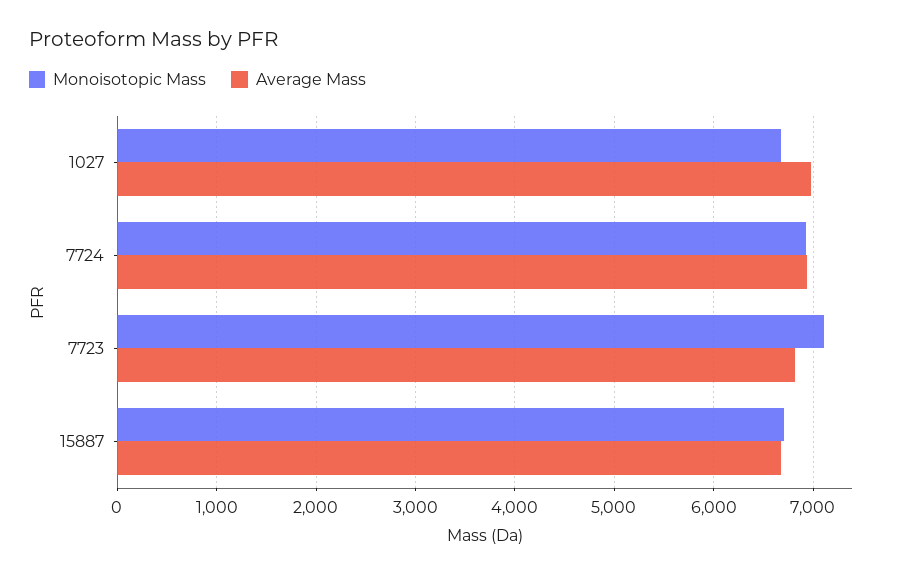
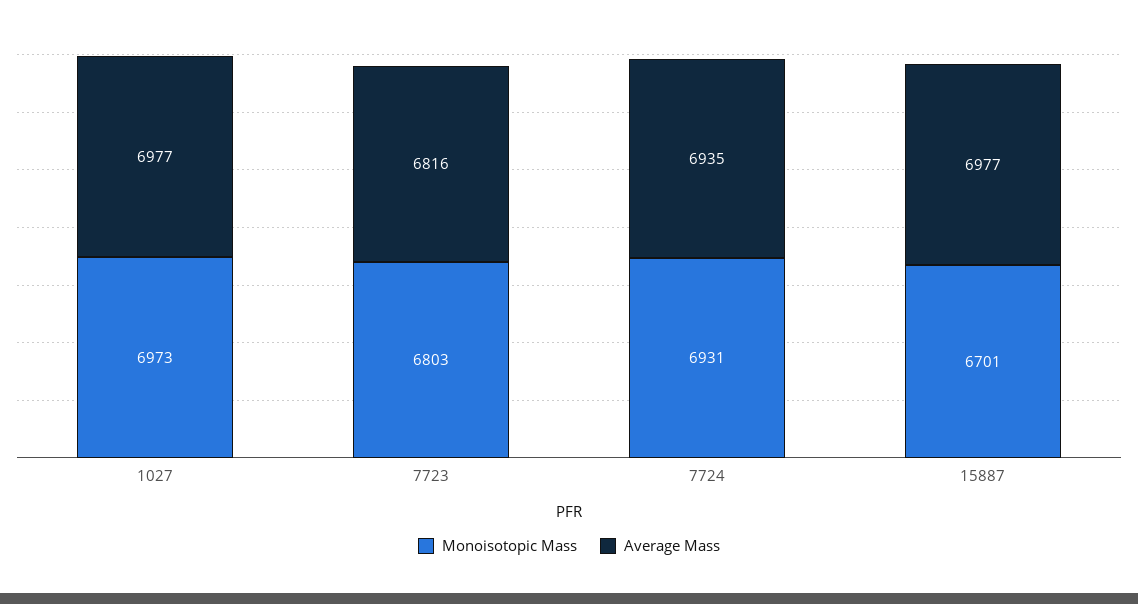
Monoisotopic Mass, 1027: 6700 -> 6973
Monoisotopic Mass, 7723: 7100 -> 6803
Average Mass, 15887: 6700 -> 6977

